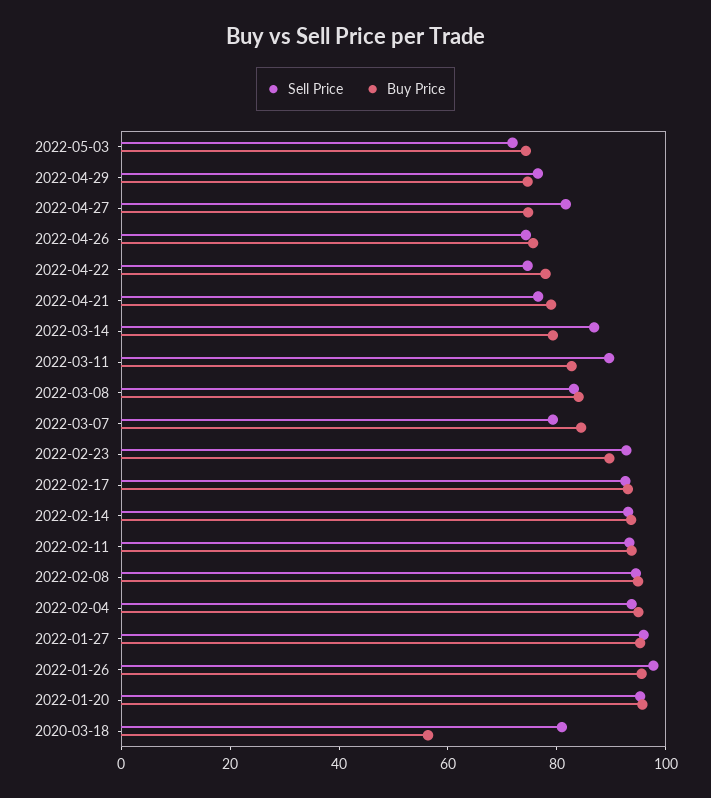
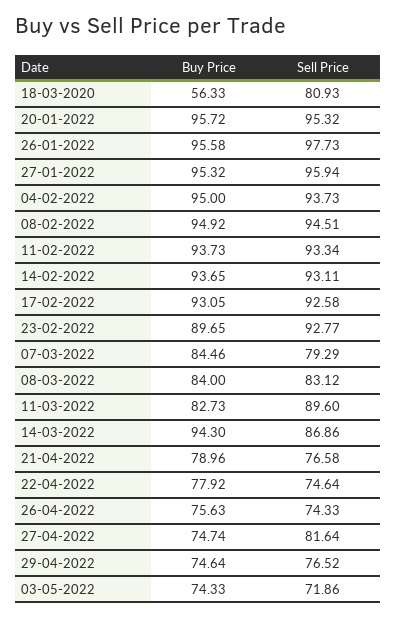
Buy Price, 2022-03-14: 80 -> 94.3

